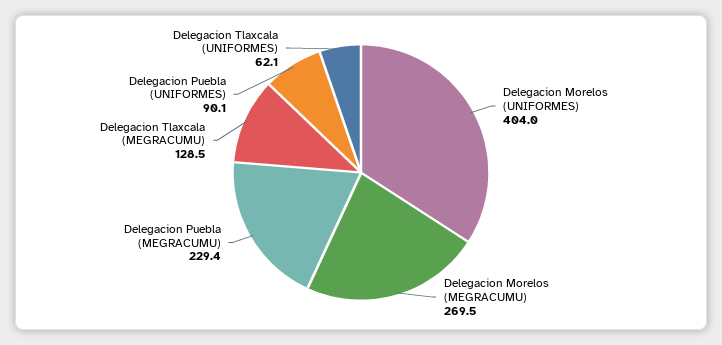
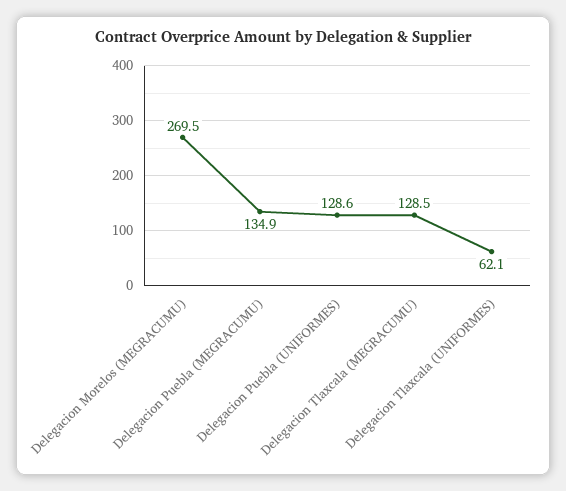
Delegacion Morelos (UNIFORMES): 404 -> none
Delegacion Puebla (MEGRACUMU): 229.4 -> 134.9
Delegacion Puebla (UNIFORMES): 90.1 -> 128.6

